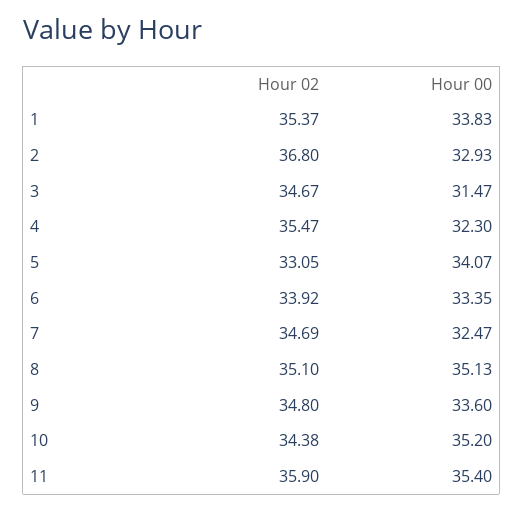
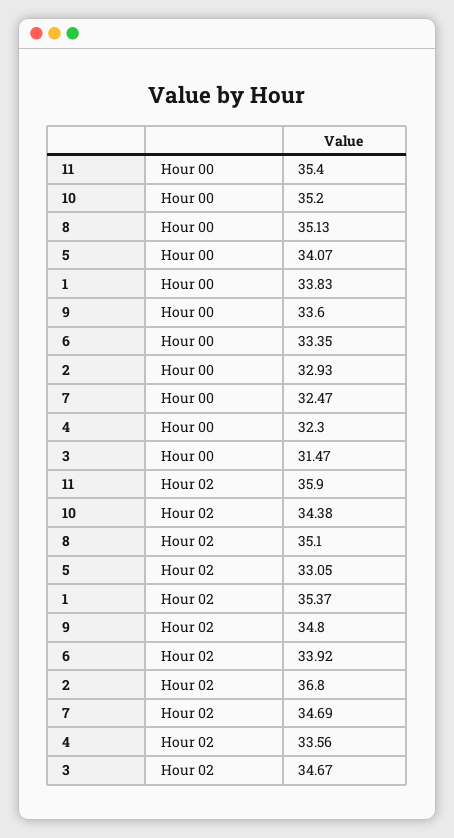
Hour 02, 4: 35.47 -> 33.56

